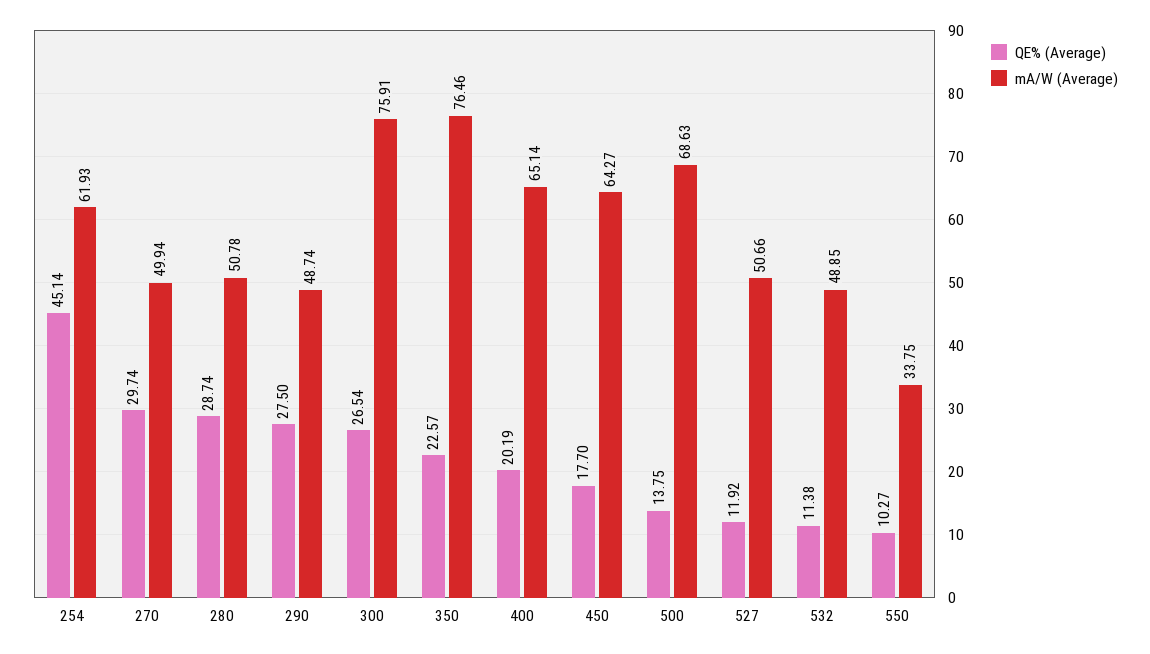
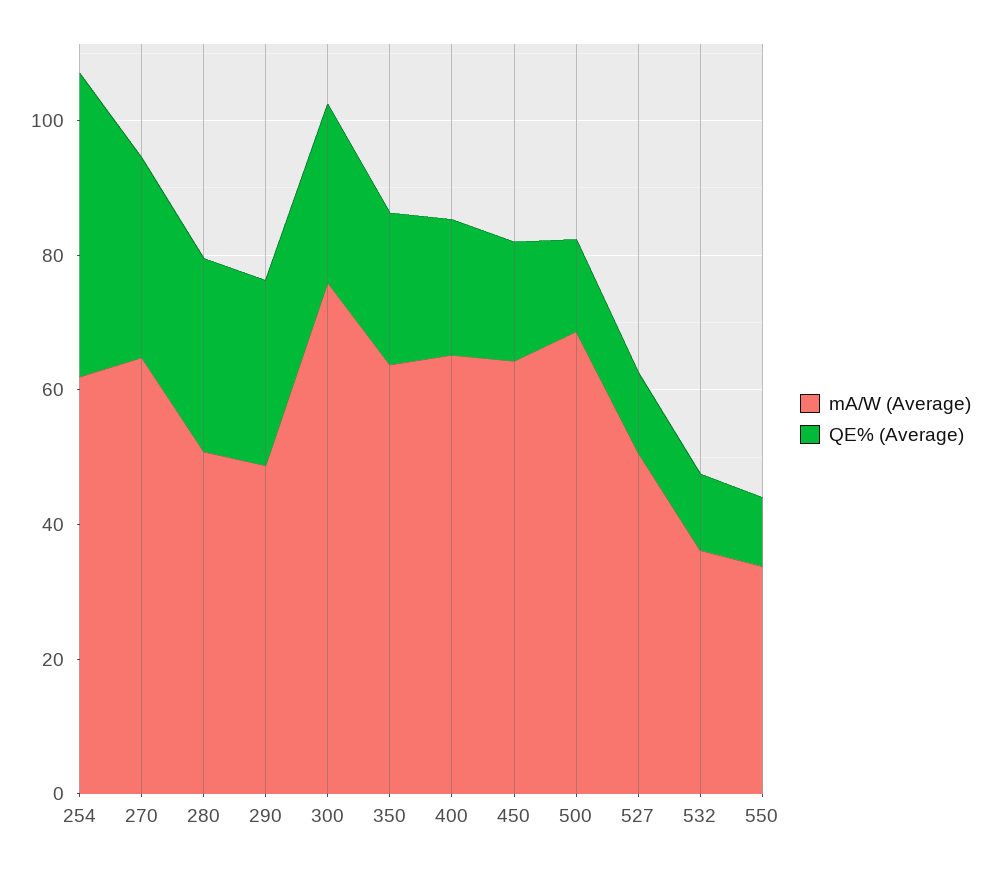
mA/W (Average), 270: 49.94 -> 65
mA/W (Average), 350: 76.46 -> 65
mA/W (Average), 532: 48.85 -> 35

